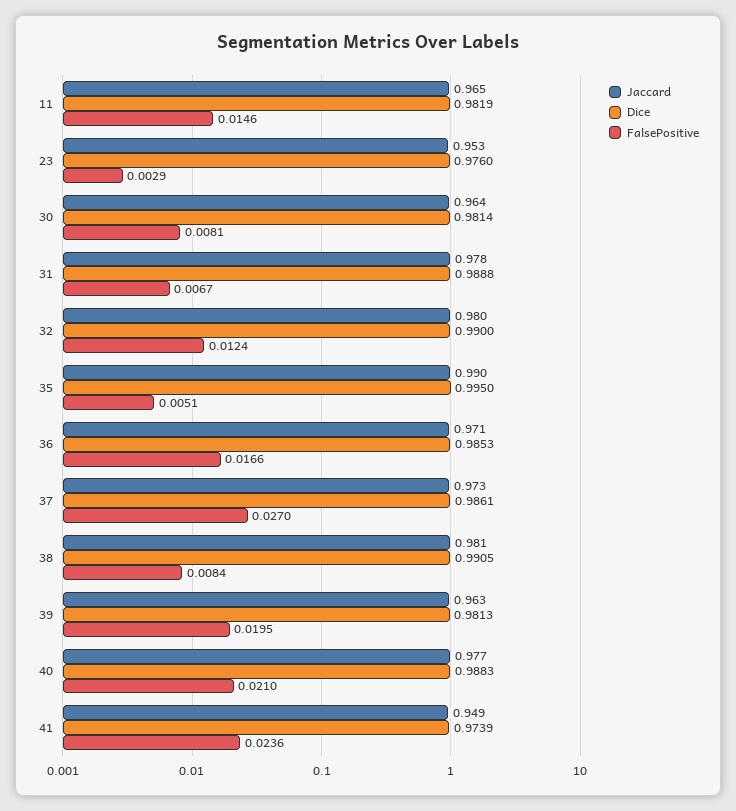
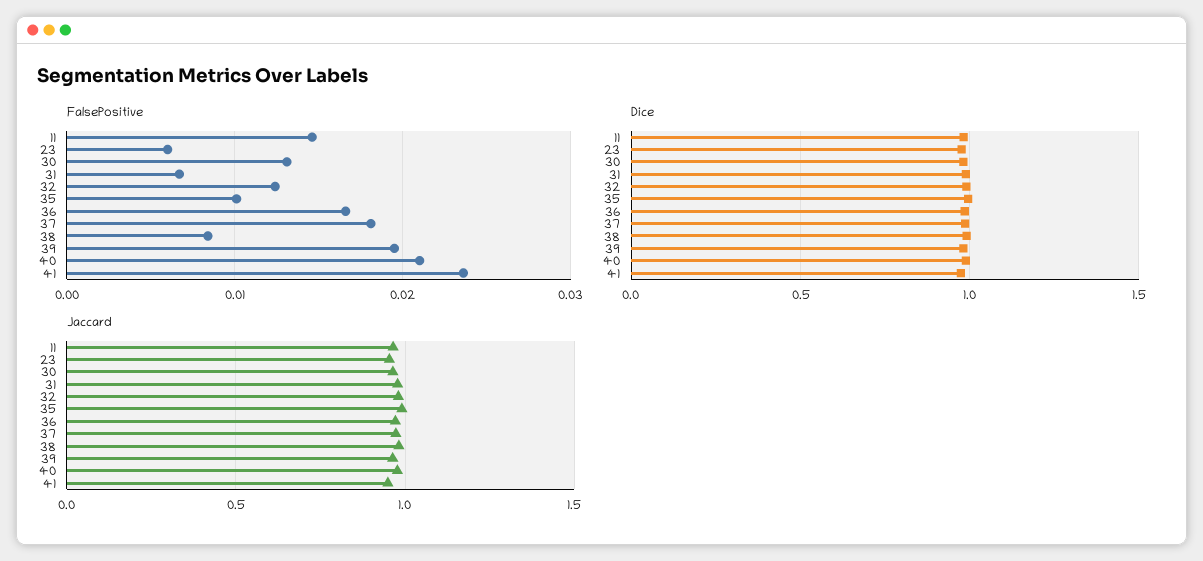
FalsePositive, 23: 0.0029 -> 0.006
FalsePositive, 30: 0.0081 -> 0.013
FalsePositive, 35: 0.0051 -> 0.01
FalsePositive, 37: 0.027 -> 0.018

